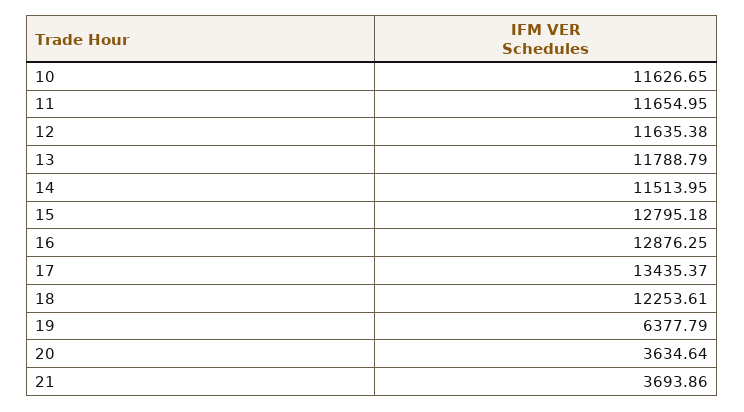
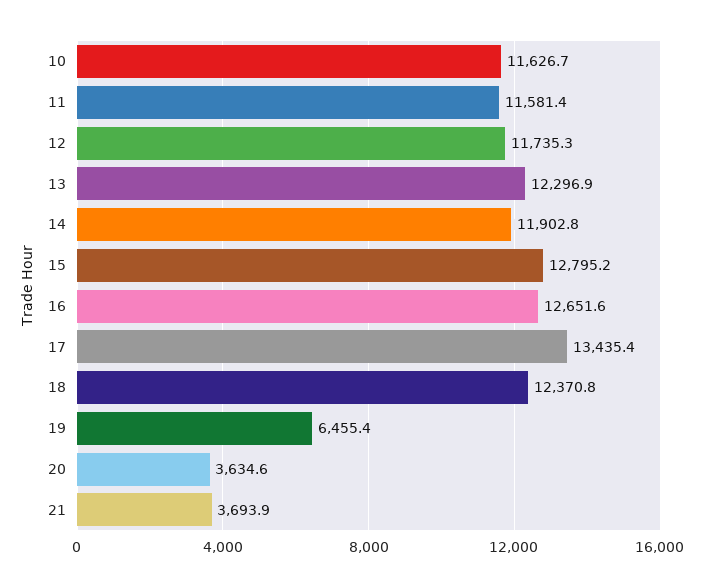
11: 11654.95 -> 11581.4
12: 11635.38 -> 11735.3
13: 11788.79 -> 12296.9
14: 11513.95 -> 11902.8
16: 12876.25 -> 12651.6
18: 12253.61 -> 12370.8
19: 6377.79 -> 6455.4

